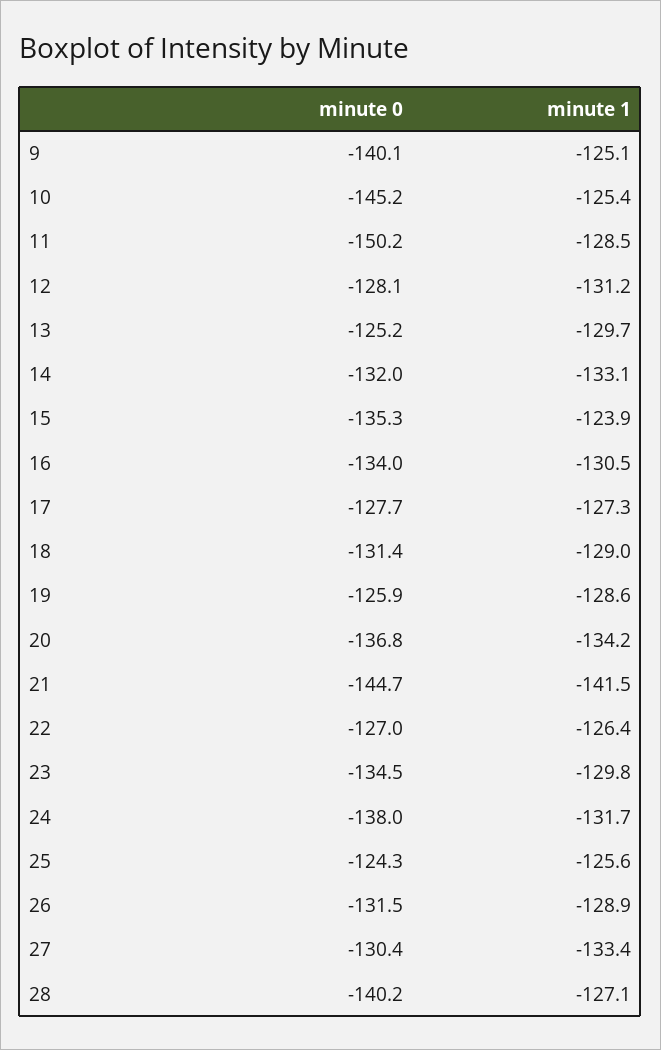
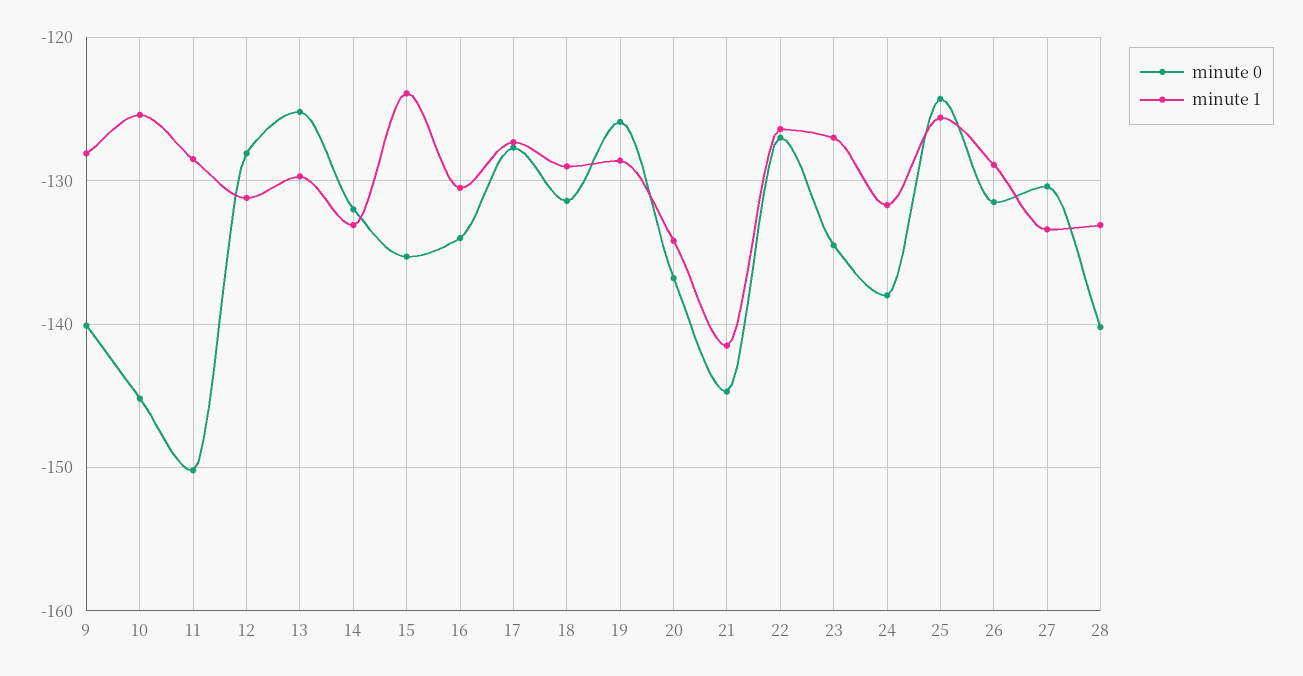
minute 1, 9: -125.1 -> -128
minute 1, 23: -129.8 -> -127
minute 1, 28: -127.1 -> -133

